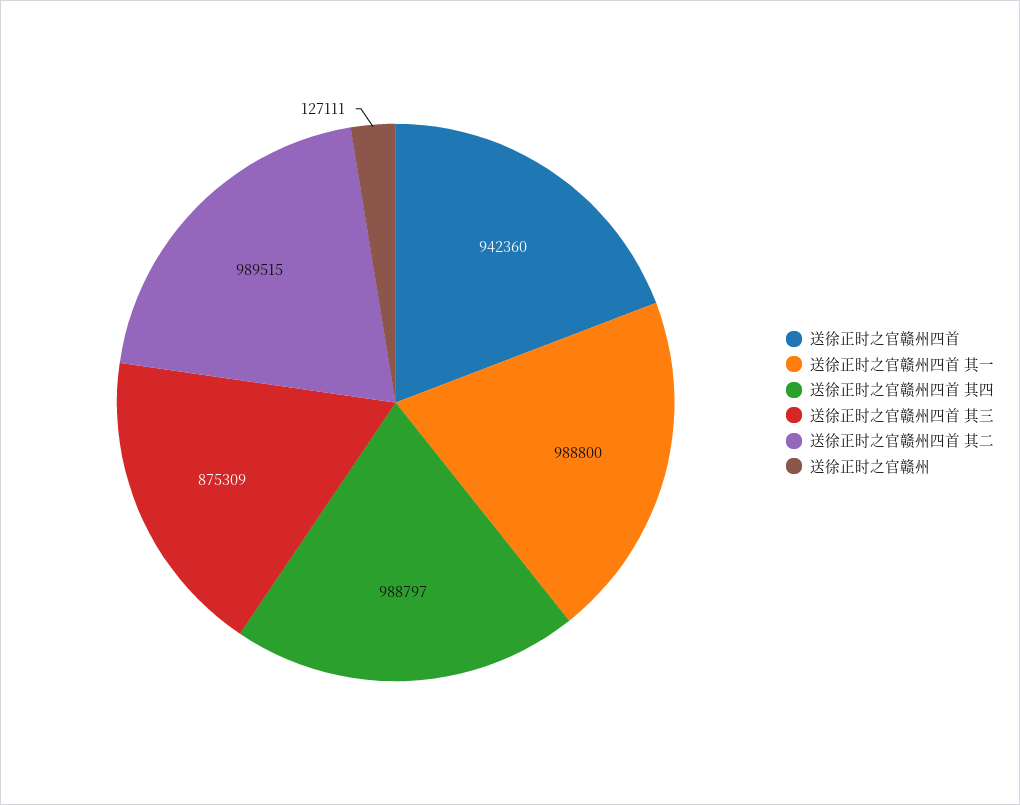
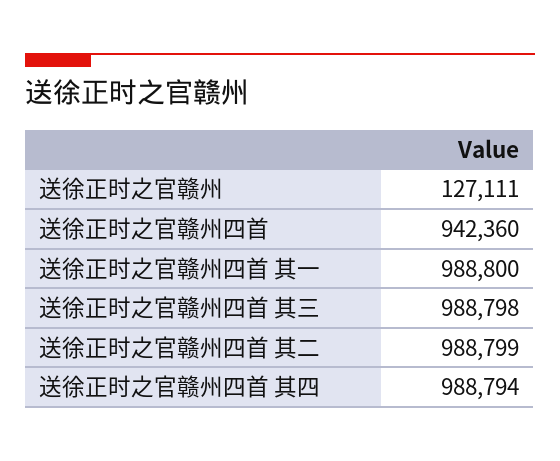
送徐正时之官赣州四首 其四: 988797 -> 988794
送徐正时之官赣州四首 其三: 875309 -> 988798
送徐正时之官赣州四首 其二: 989515 -> 988799

